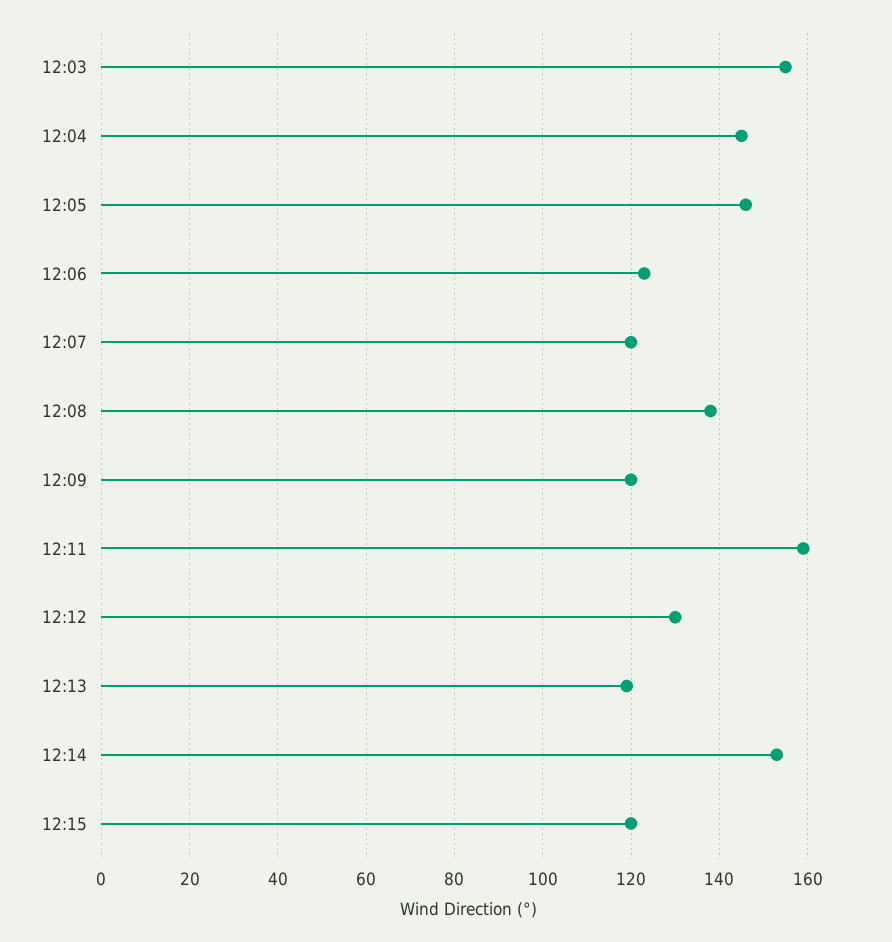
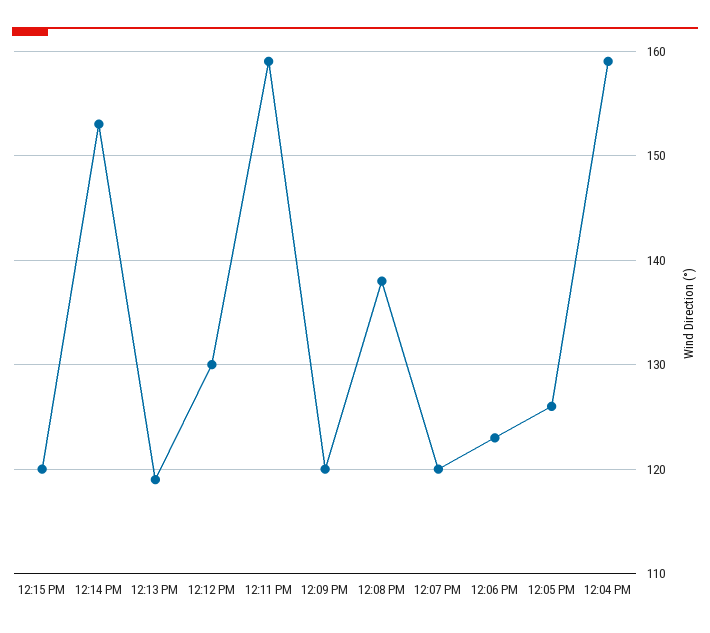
12:03: 155 -> none
12:04: 145 -> 159
12:05: 145 -> 126

